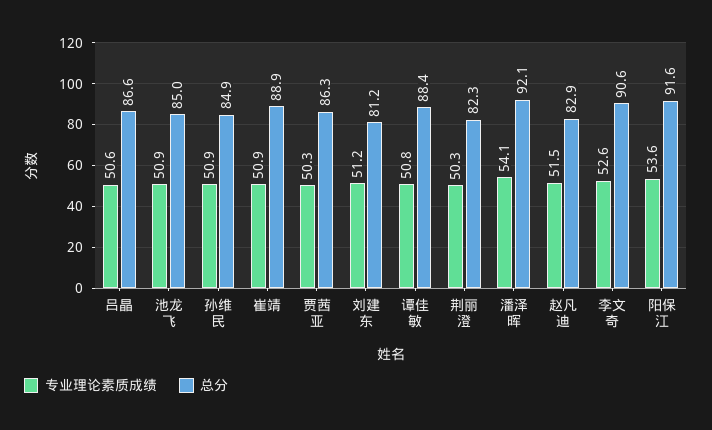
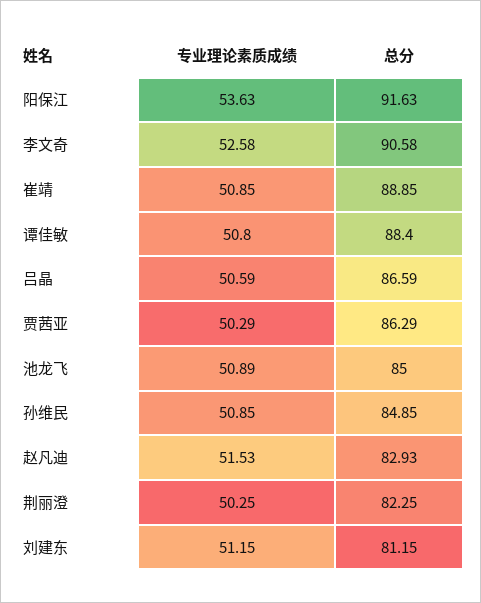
专业理论素质成绩, 潘泽晖: 54.1 -> none
总分, 潘泽晖: 92.1 -> none

